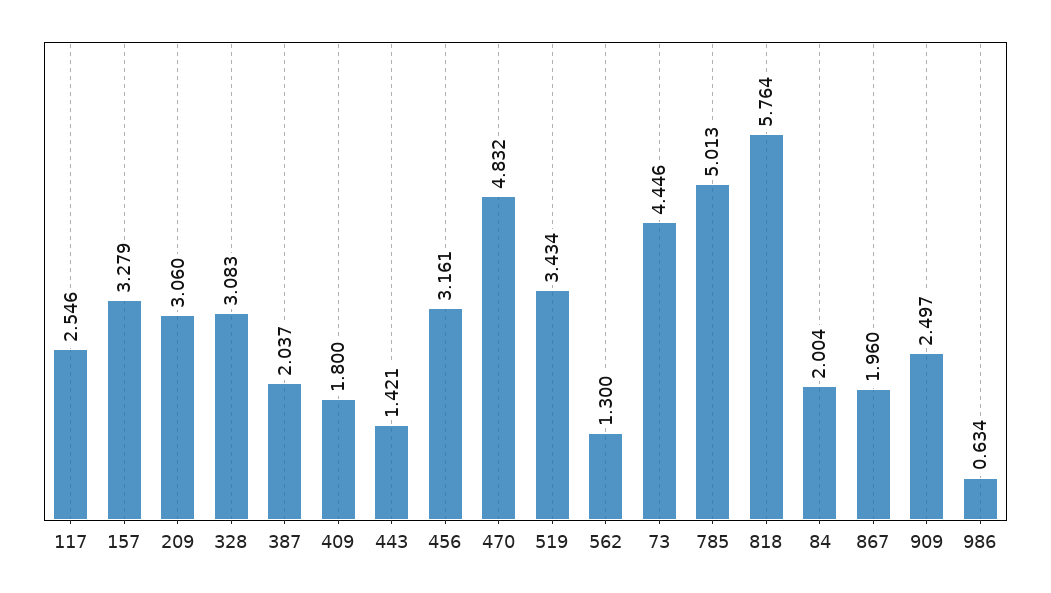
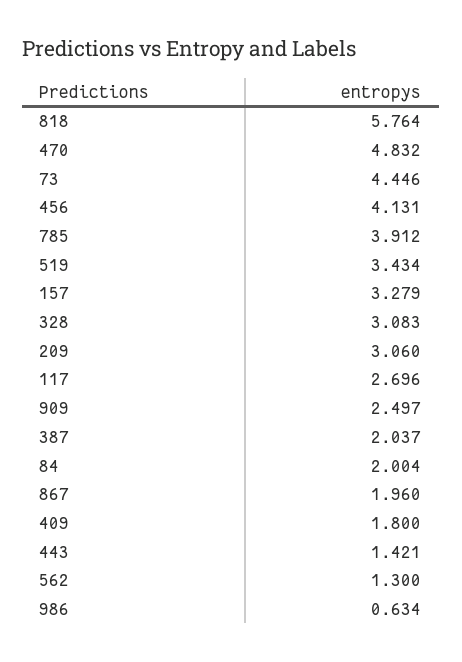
117: 2.546 -> 2.696
456: 3.161 -> 4.131
785: 5.013 -> 3.912

